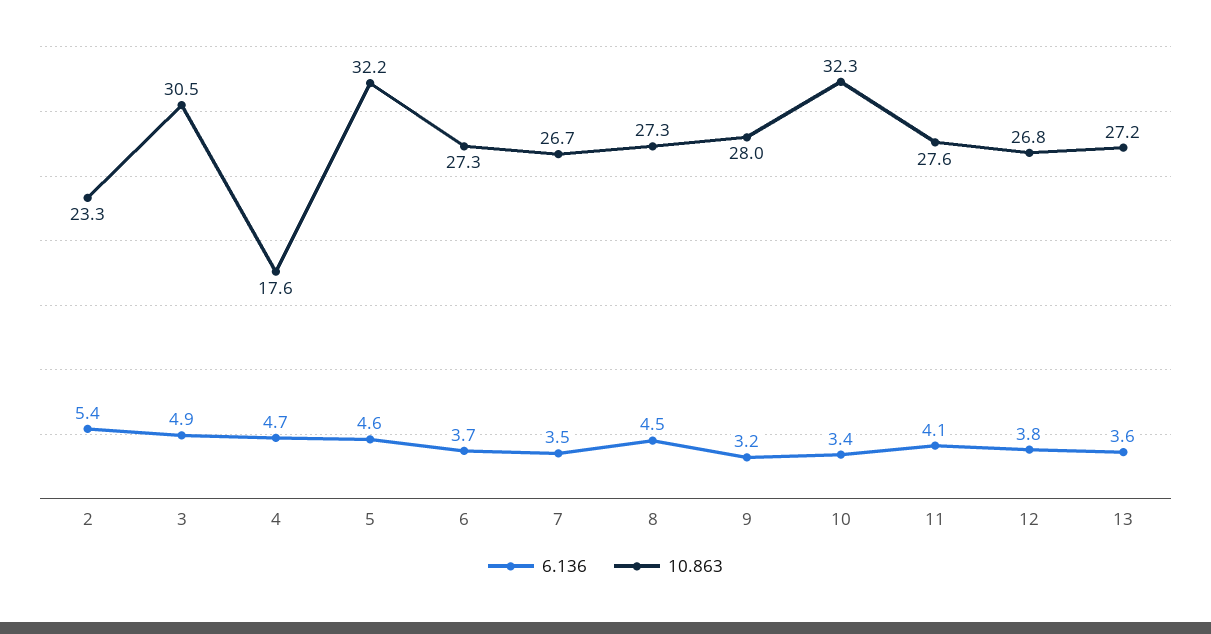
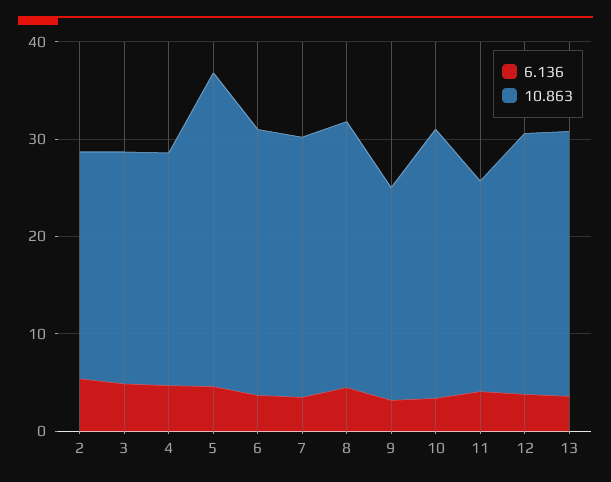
10.863, 3: 30.5 -> 24
10.863, 4: 17.6 -> 24
10.863, 9: 28 -> 22
10.863, 10: 32.3 -> 28
10.863, 11: 27.6 -> 22

